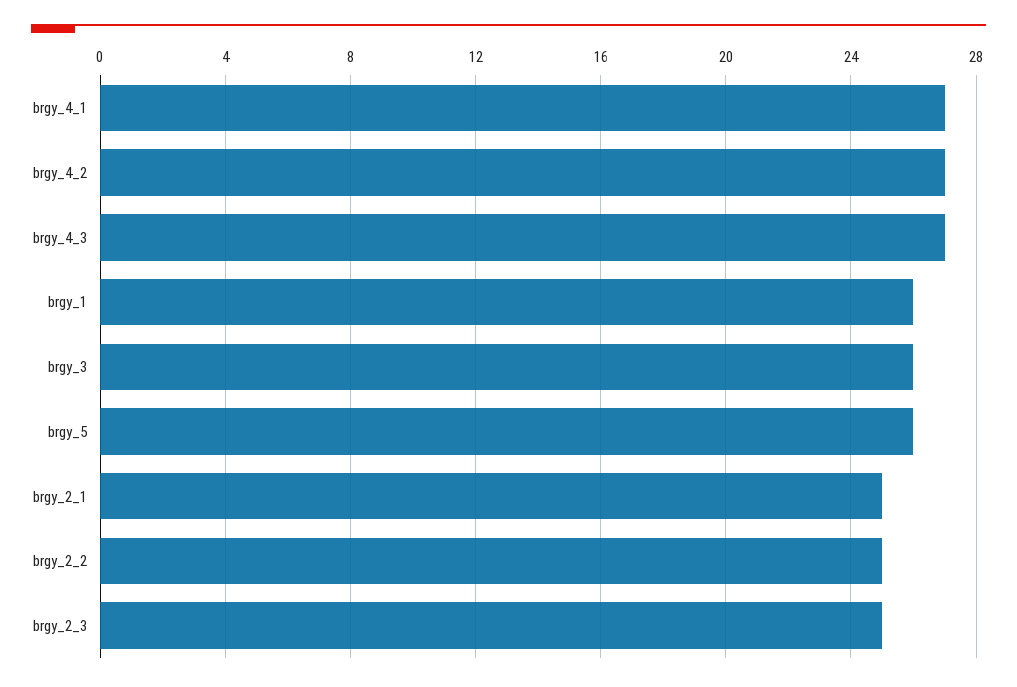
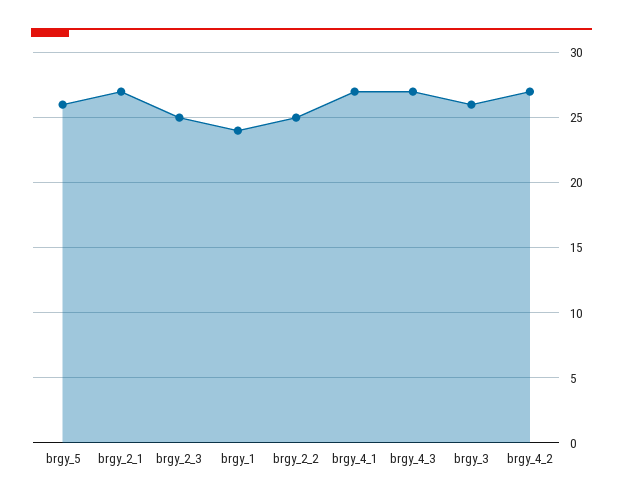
brgy_1: 26 -> 24
brgy_2_1: 25 -> 27

